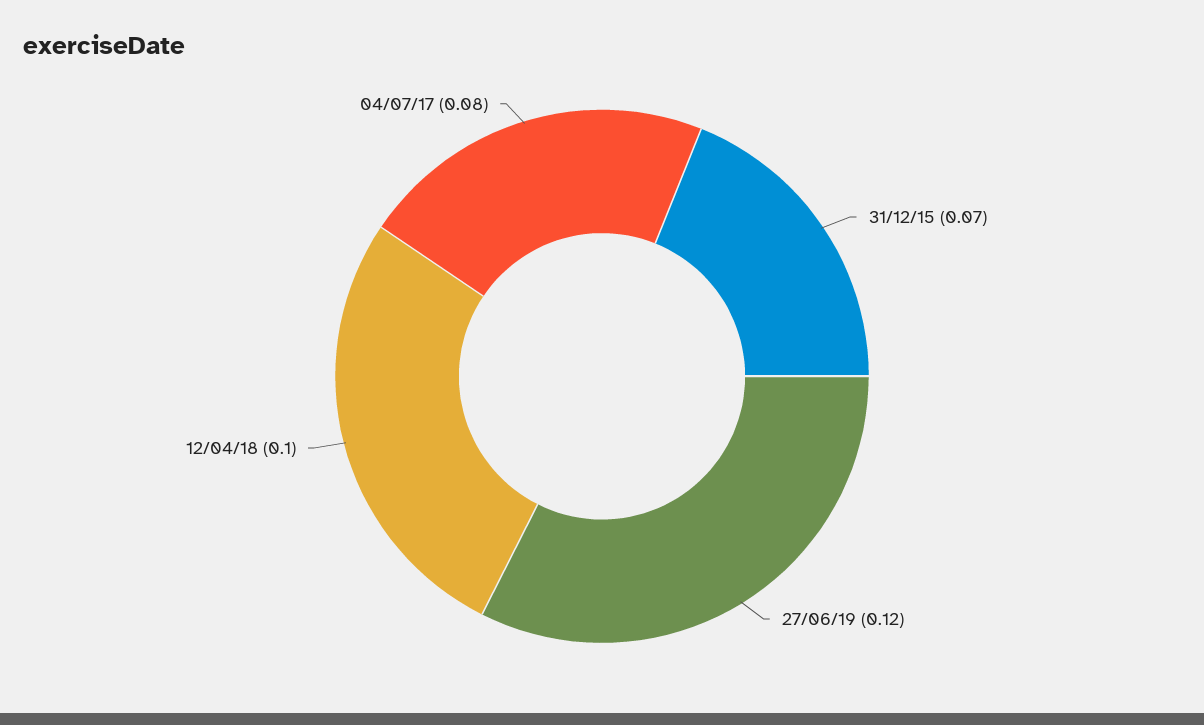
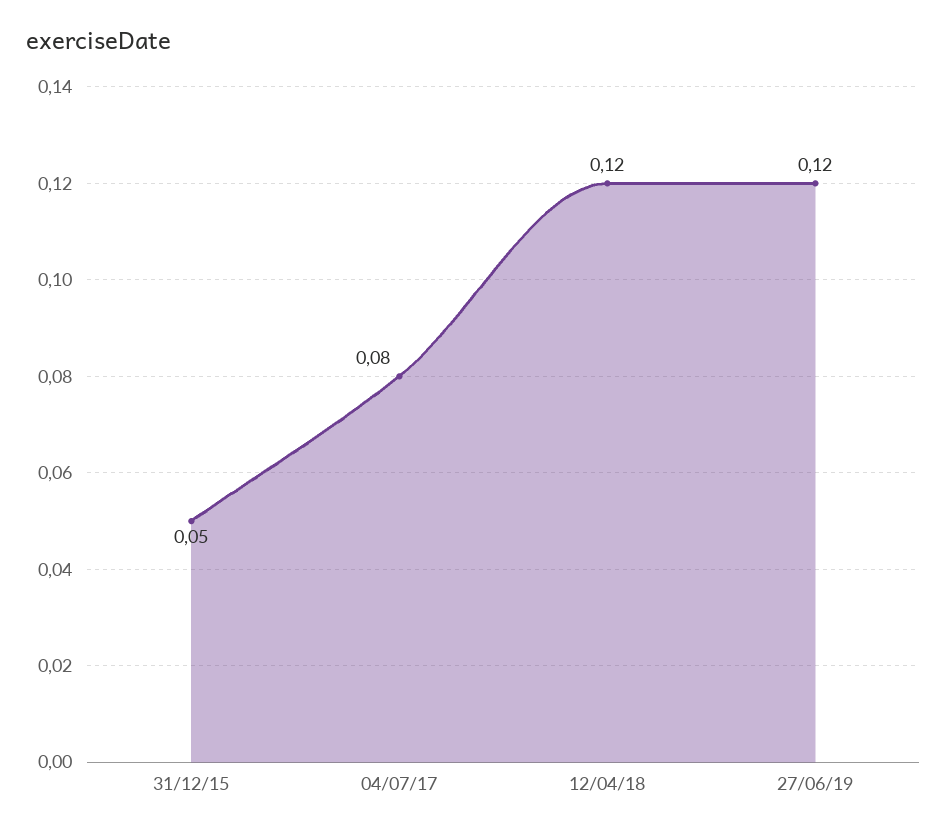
31/12/15: 0.07 -> 0.05
12/04/18: 0.1 -> 0.12

